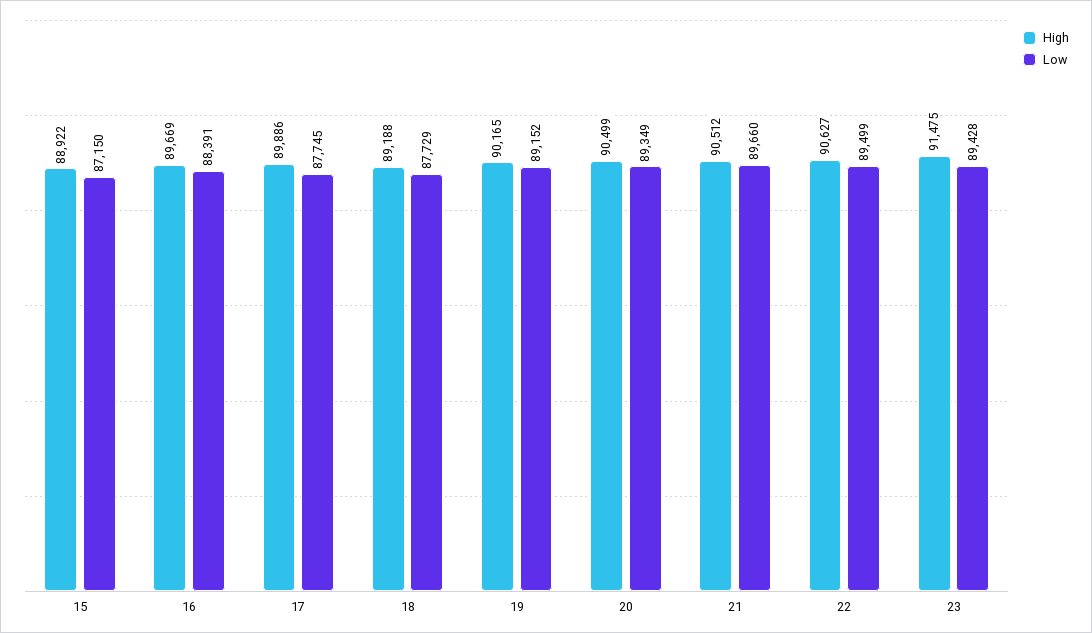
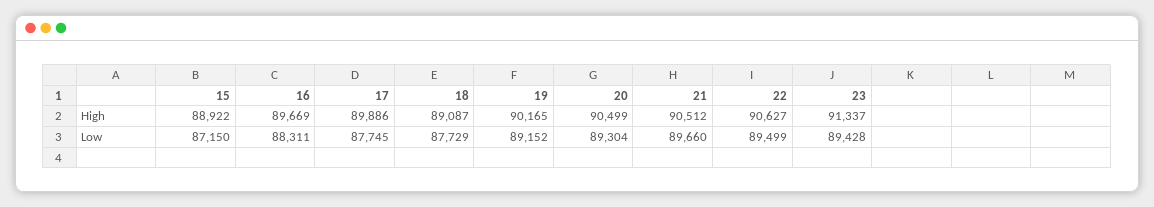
Low, 16: 88391 -> 88311
High, 18: 89188 -> 89087
Low, 20: 89349 -> 89304
High, 23: 91475 -> 91337

